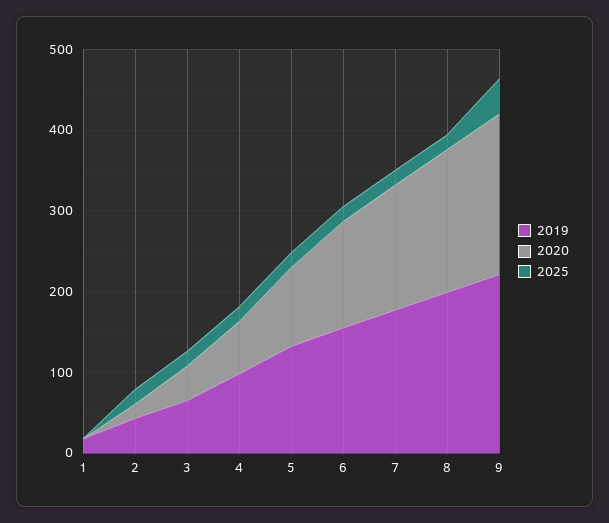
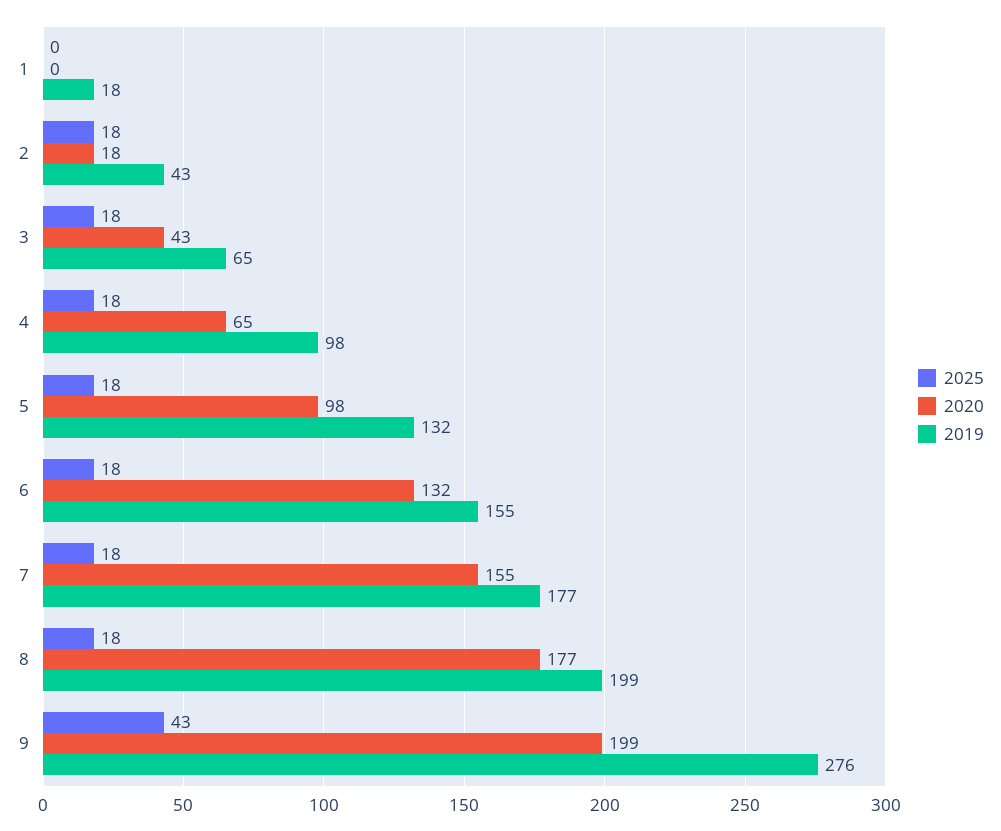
2019, 9: 220 -> 276

